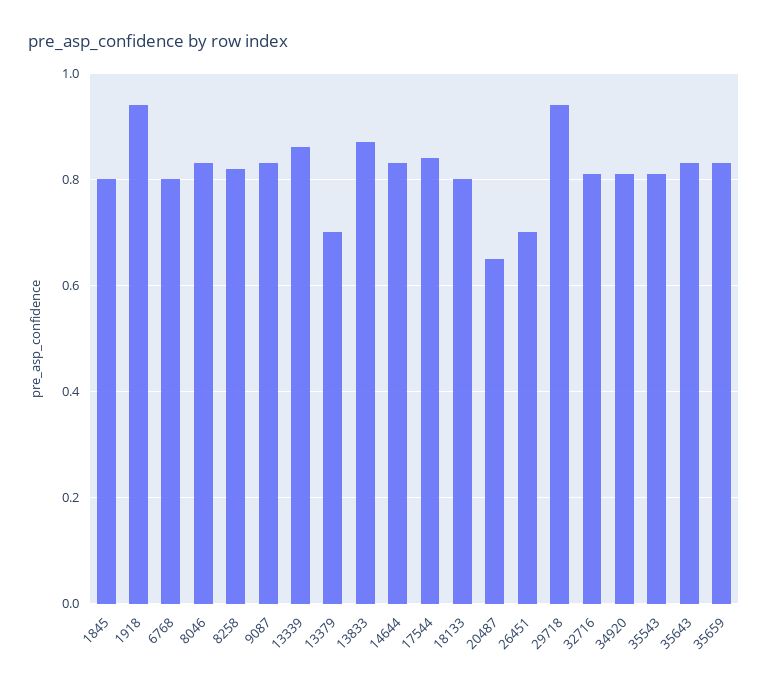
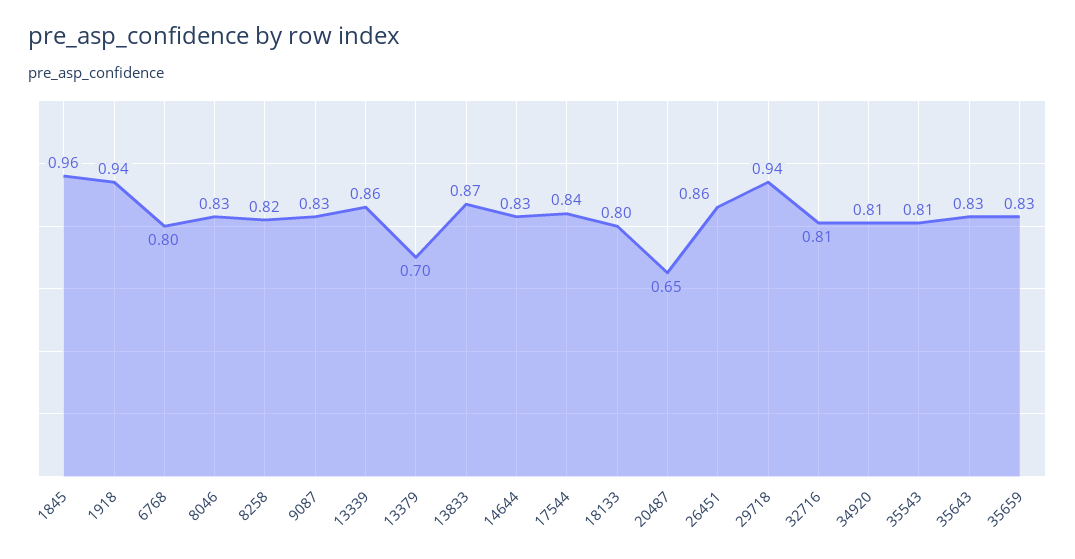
1845: 0.8 -> 0.96
26451: 0.7 -> 0.86

